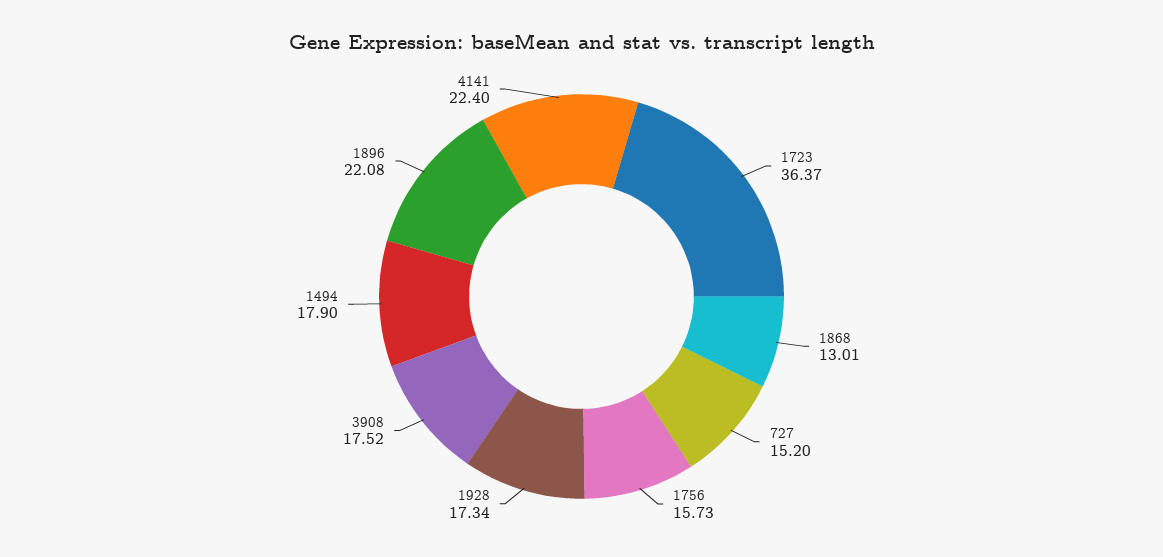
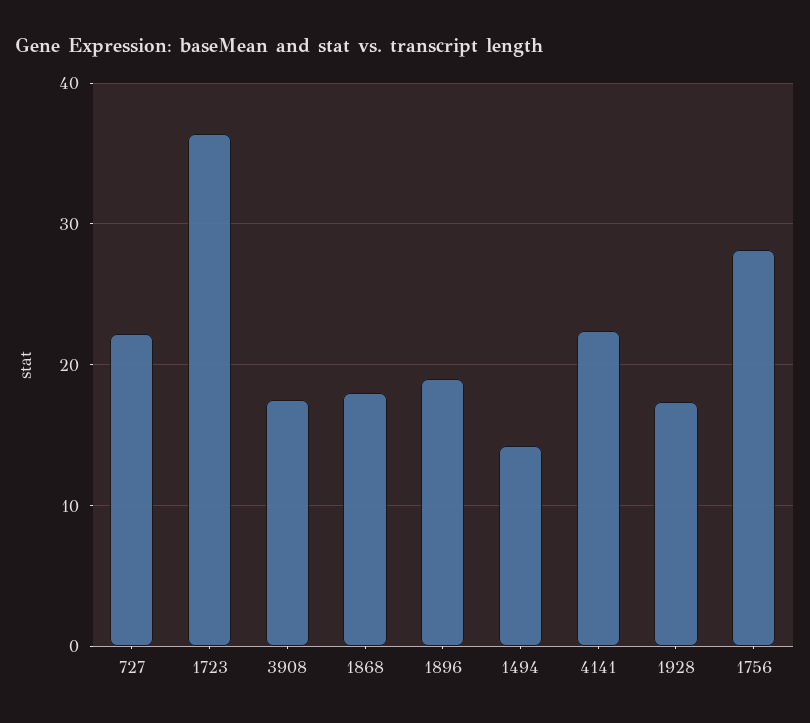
1868: 13.01 -> 18
727: 15.2 -> 22
1756: 15.73 -> 28
1494: 17.9 -> 14
1896: 22.08 -> 19

